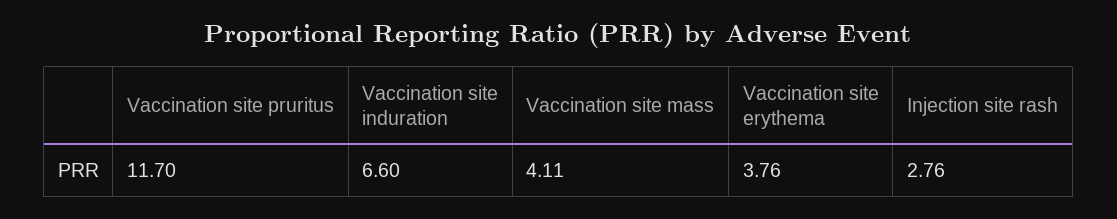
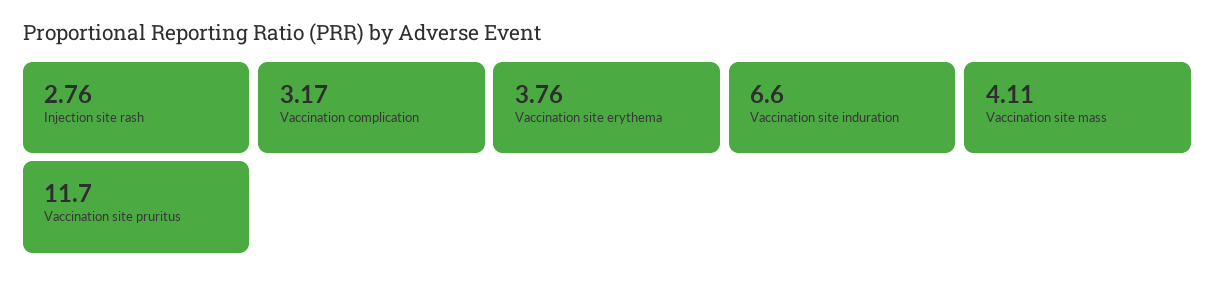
Vaccination complication: none -> 3.17

